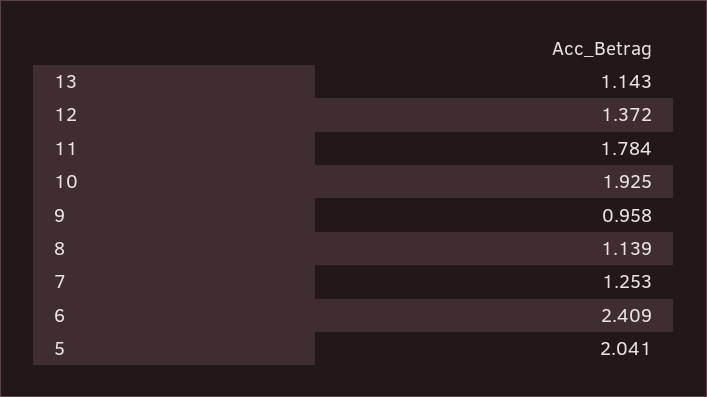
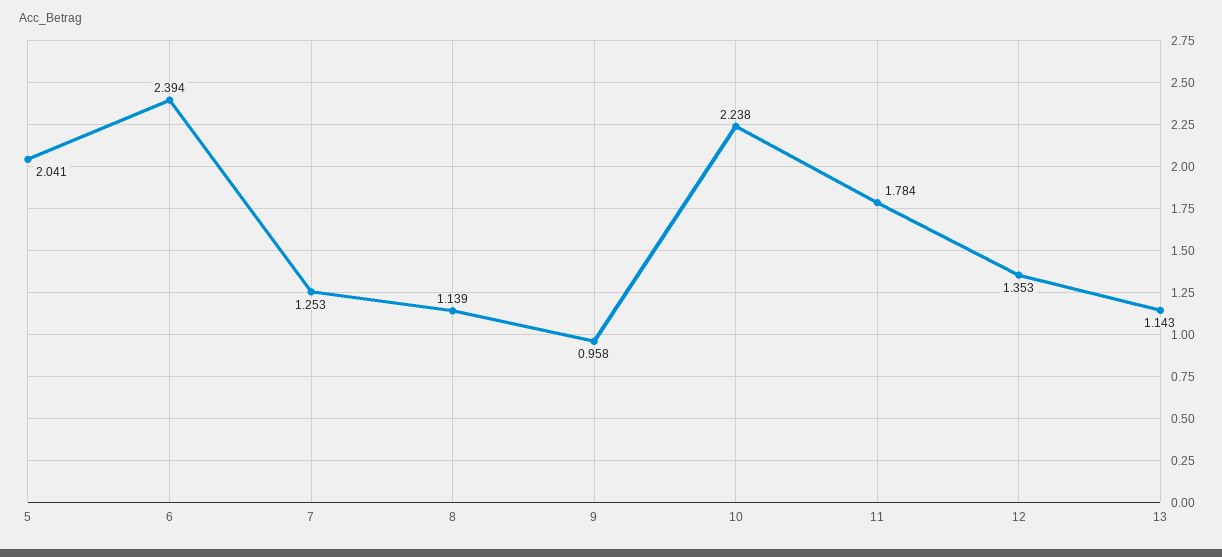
12: 1.372 -> 1.353
10: 1.925 -> 2.238
6: 2.409 -> 2.394

